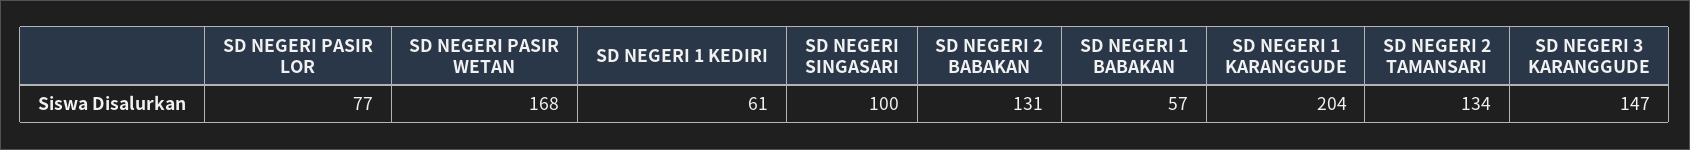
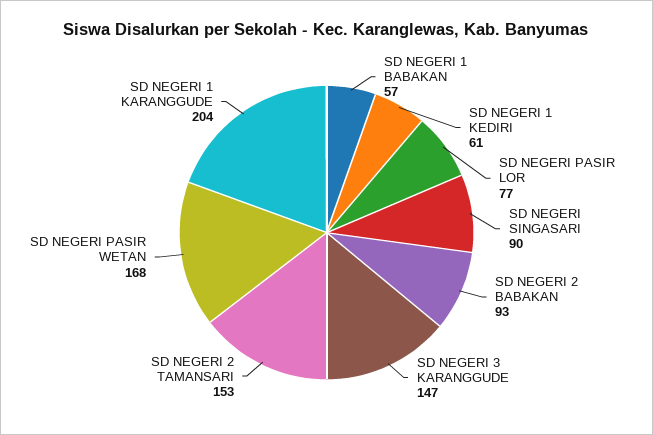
SD NEGERI SINGASARI: 100 -> 90
SD NEGERI 2 BABAKAN: 131 -> 93
SD NEGERI 2 TAMANSARI: 134 -> 153

